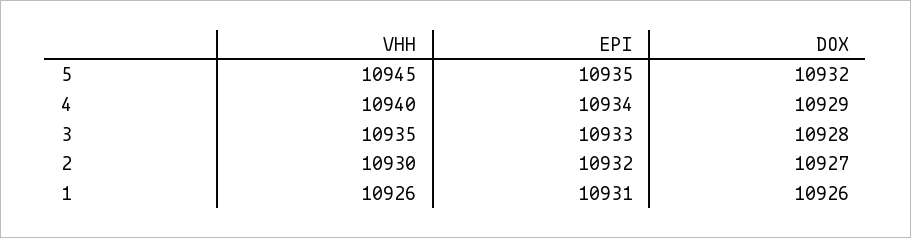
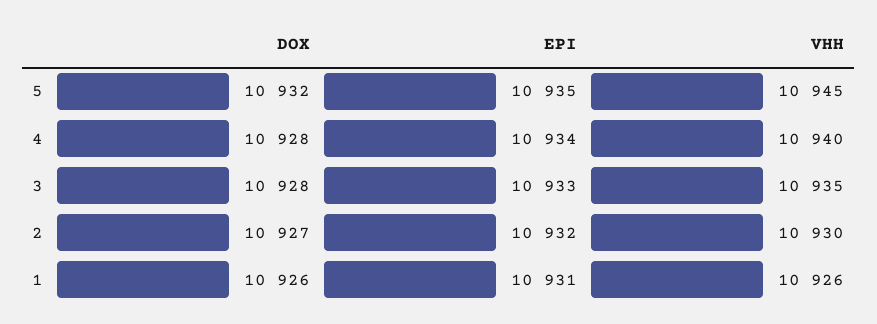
DOX, 4: 10929 -> 10928

